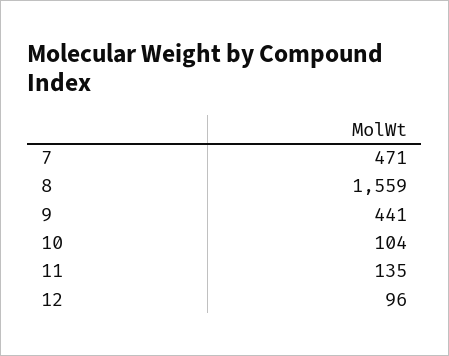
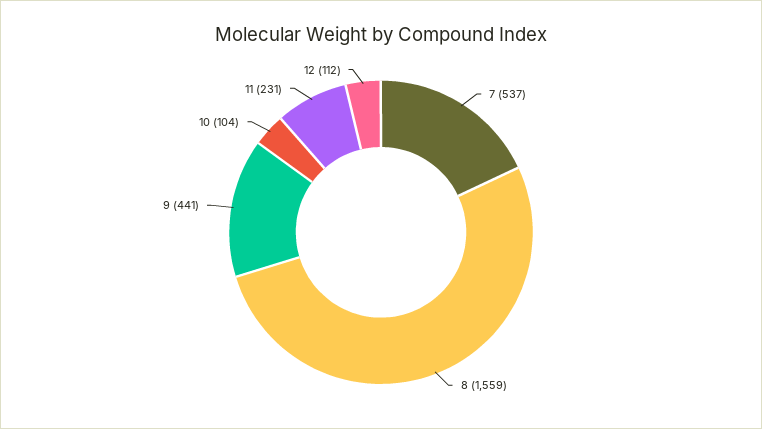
7: 471 -> 537
11: 135 -> 231
12: 96 -> 112

